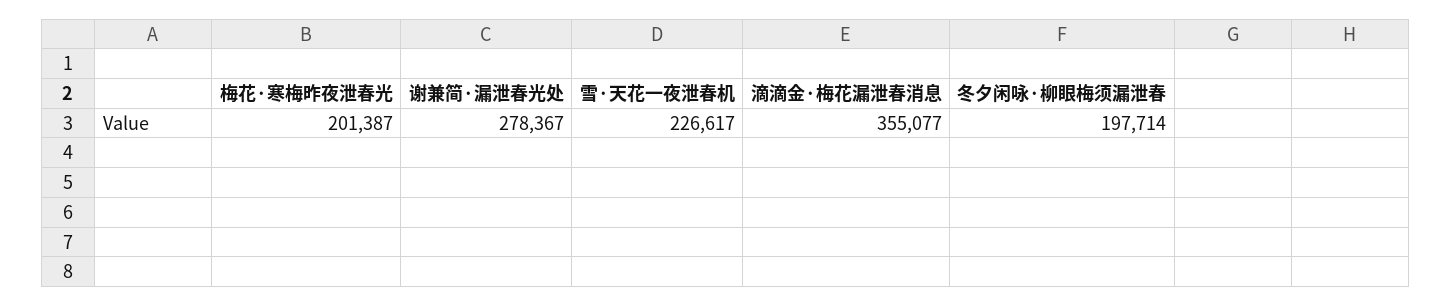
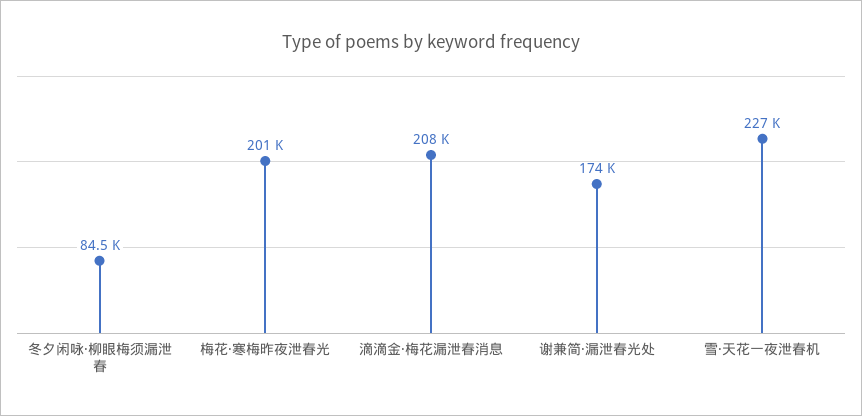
谢兼简·漏泄春光处: 278367 -> 174000
滴滴金·梅花漏泄春消息: 355077 -> 208000
冬夕闲咏·柳眼梅须漏泄春: 197714 -> 84500

